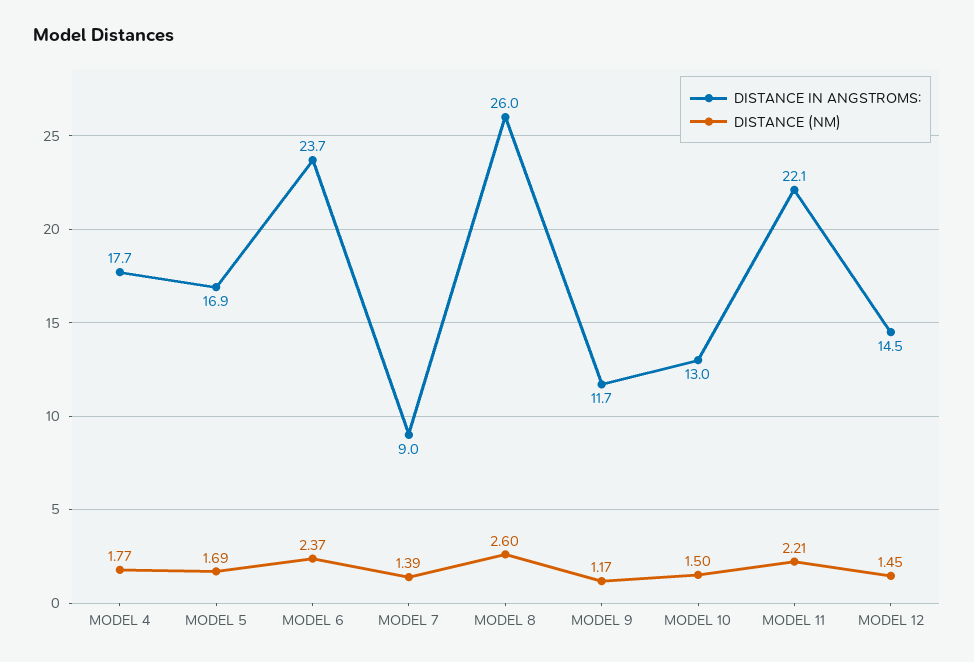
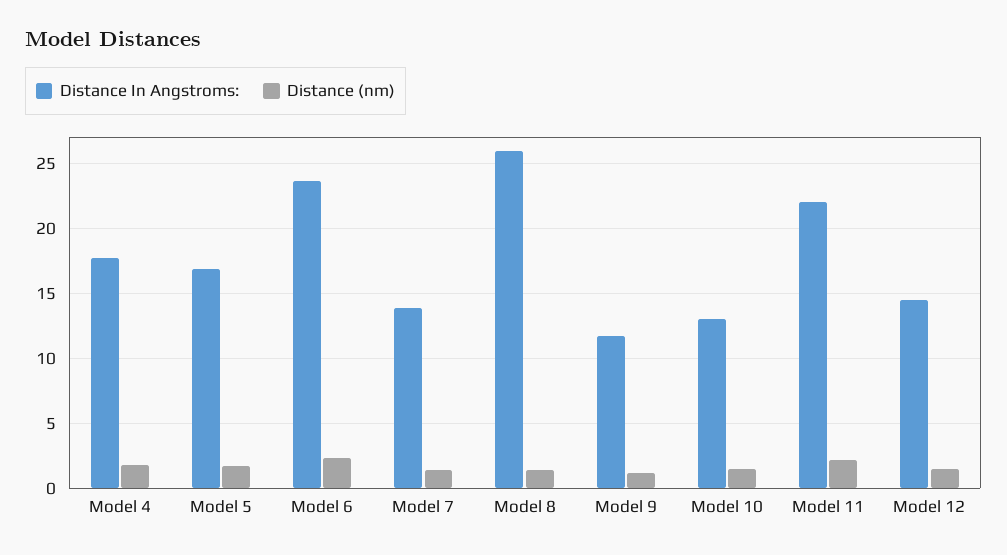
DISTANCE IN ANGSTROMS:, MODEL 7: 9 -> 14
DISTANCE (NM), MODEL 8: 2.6 -> 1.5

